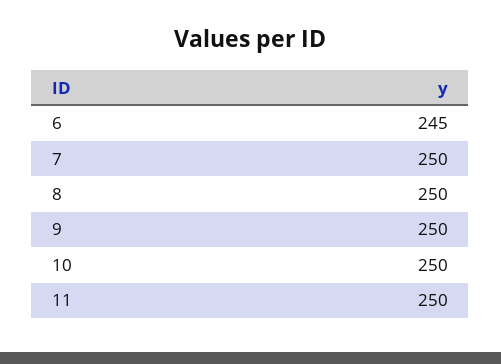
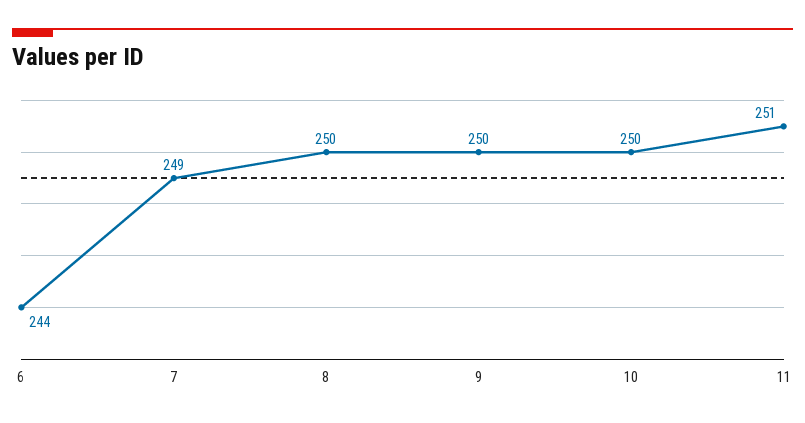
6: 245 -> 244
7: 250 -> 249
11: 250 -> 251

